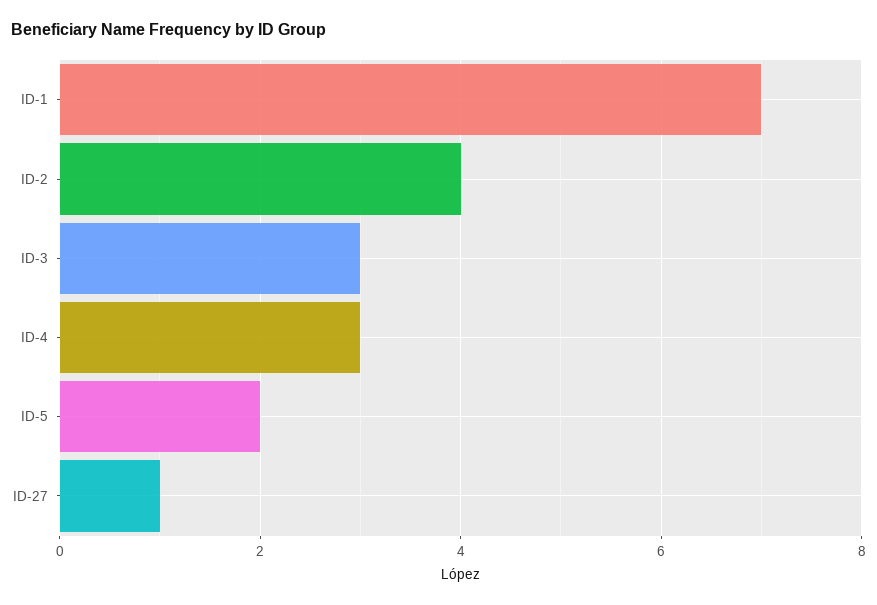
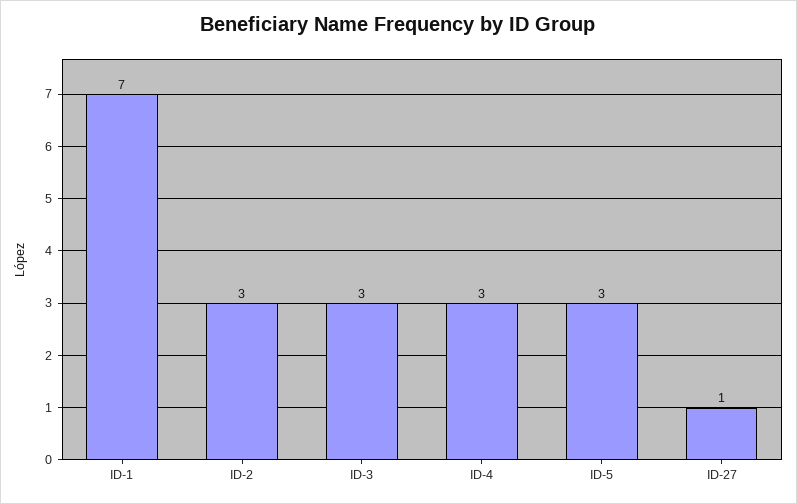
ID-2: 4 -> 3
ID-5: 2 -> 3

